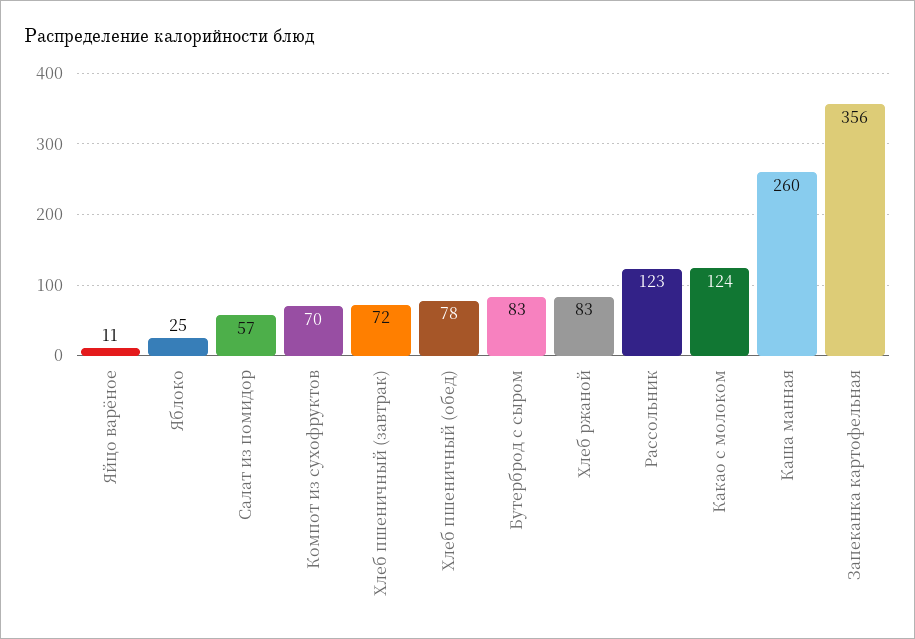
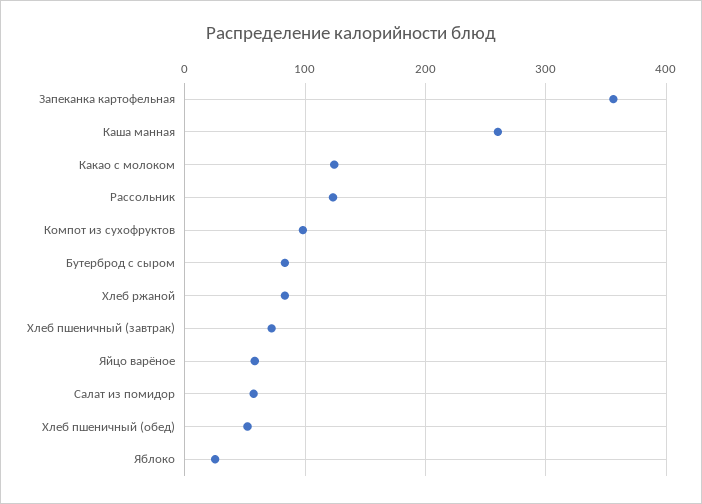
Яйцо варёное: 11 -> 60
Компот из сухофруктов: 70 -> 100
Хлеб пшеничный (обед): 78 -> 50

